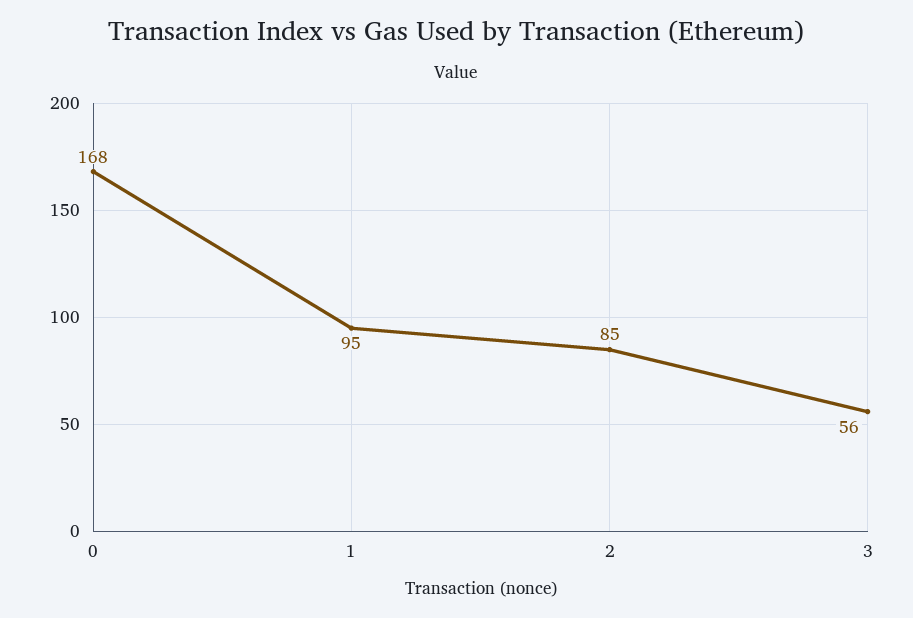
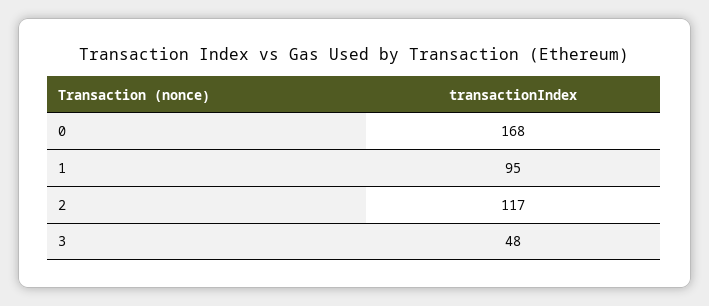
2: 85 -> 117
3: 56 -> 48

